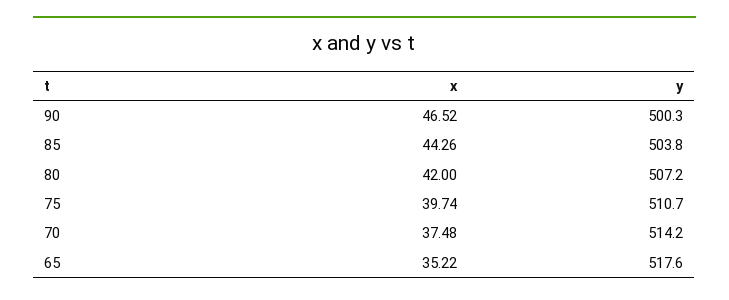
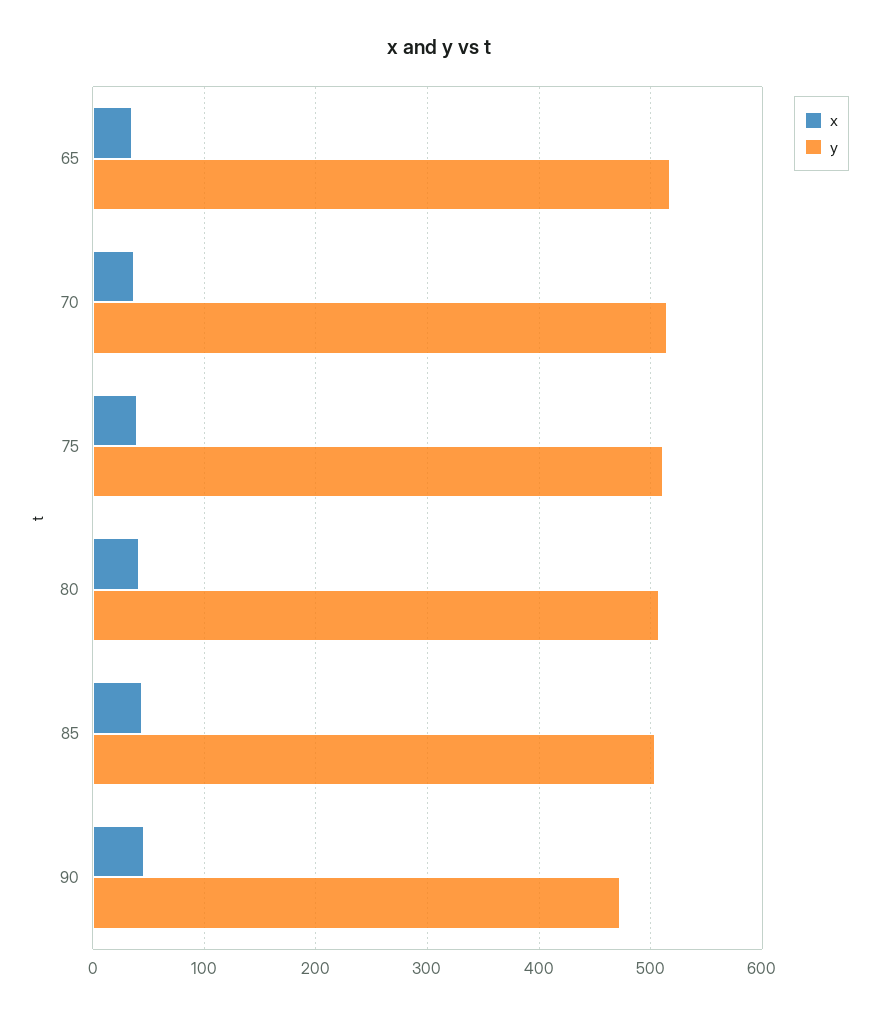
y, 90: 500.3 -> 470

